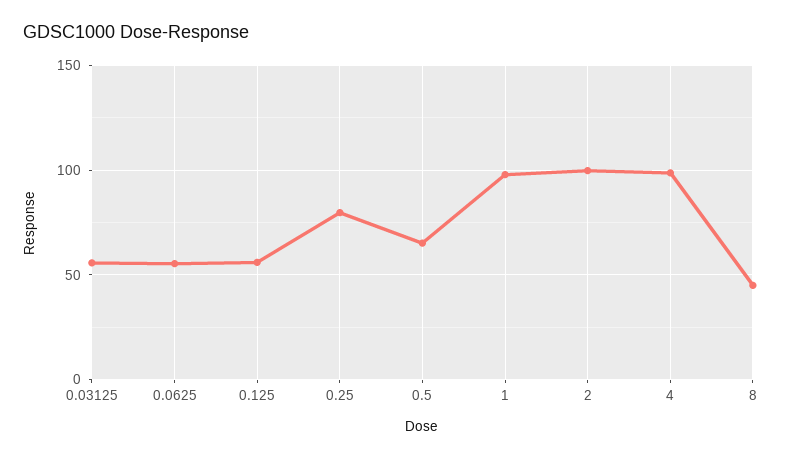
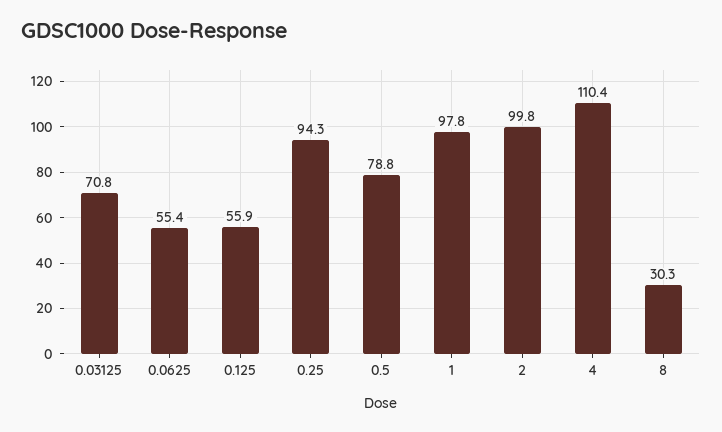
0.03125: 55 -> 70.8
0.25: 80 -> 94.3
0.5: 65 -> 78.8
4: 100 -> 110.4
8: 45 -> 30.3

